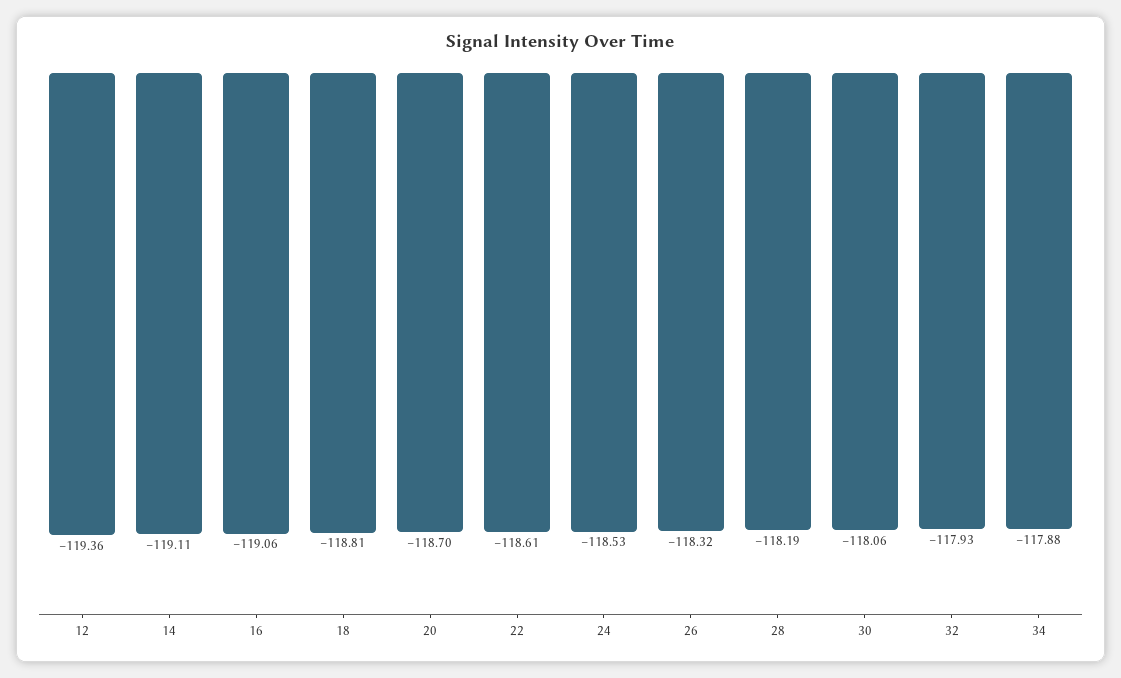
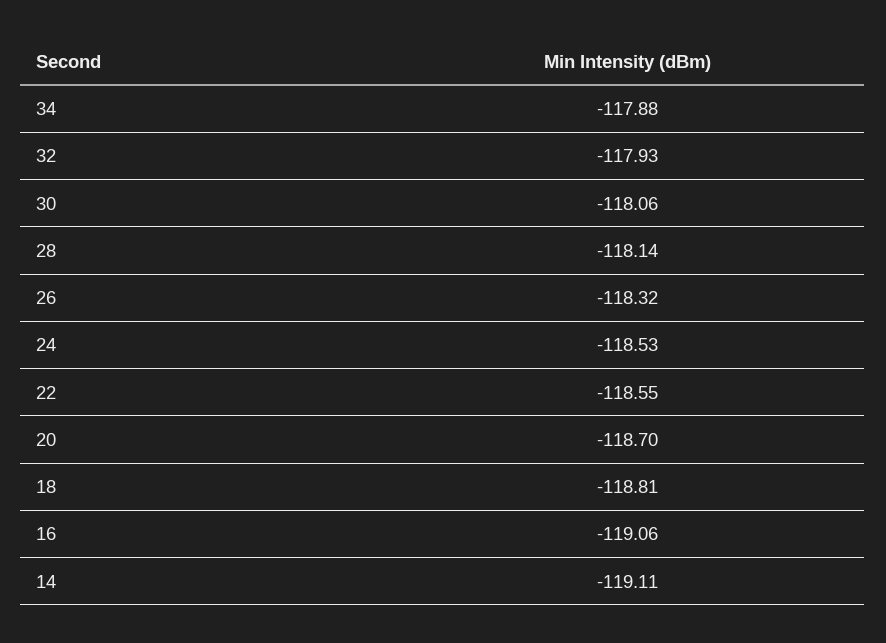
12: -119.36 -> none
22: -118.61 -> -118.55
28: -118.19 -> -118.14

